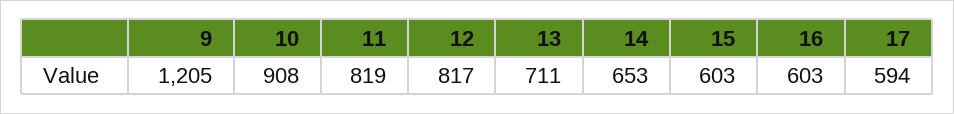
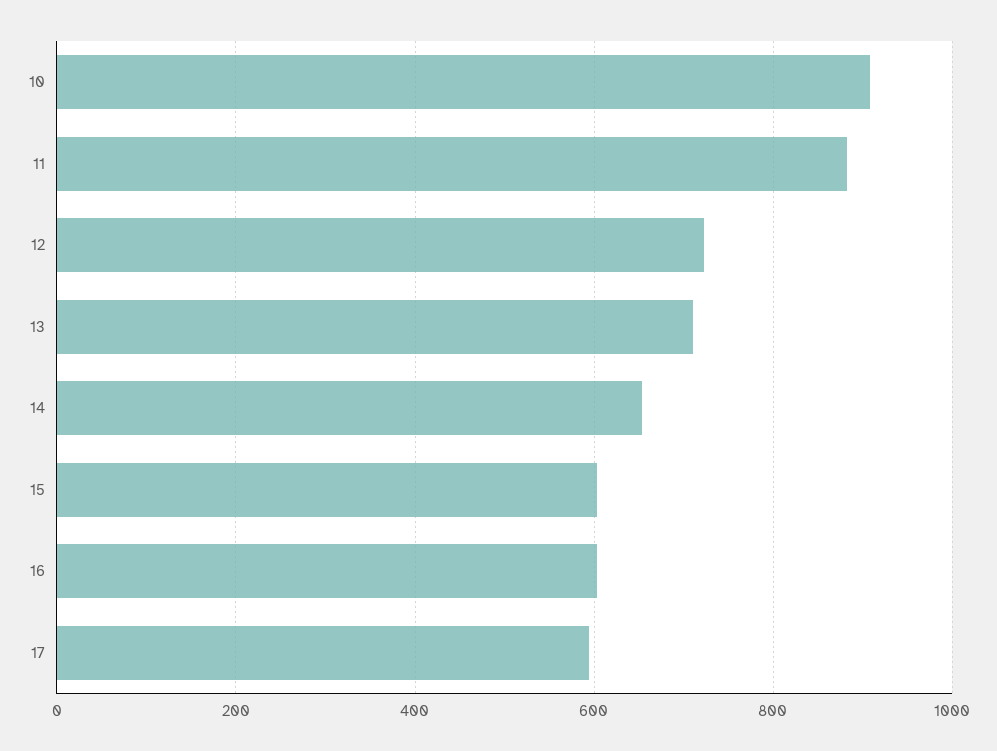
9: 1205 -> none
11: 819 -> 880
12: 817 -> 720

